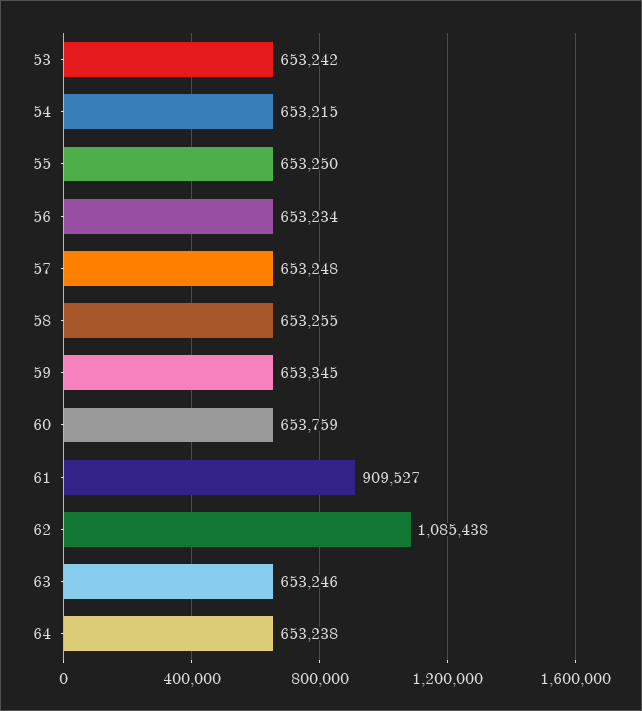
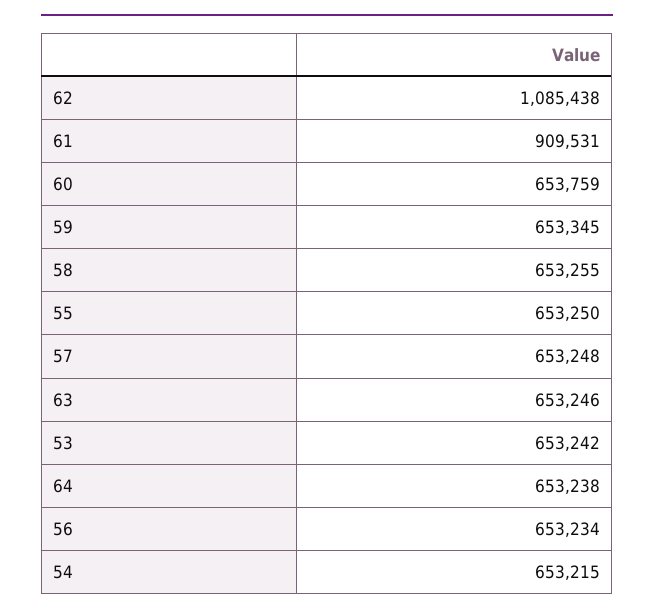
61: 909527 -> 909531

